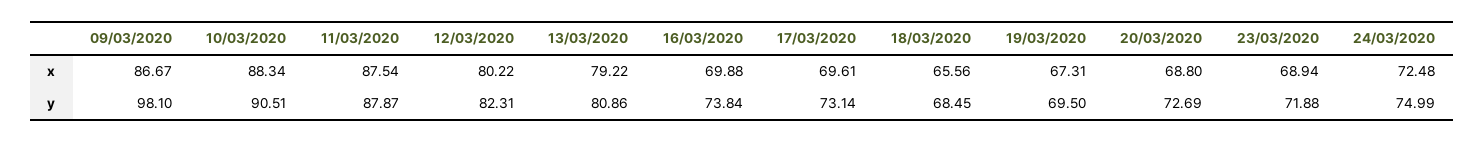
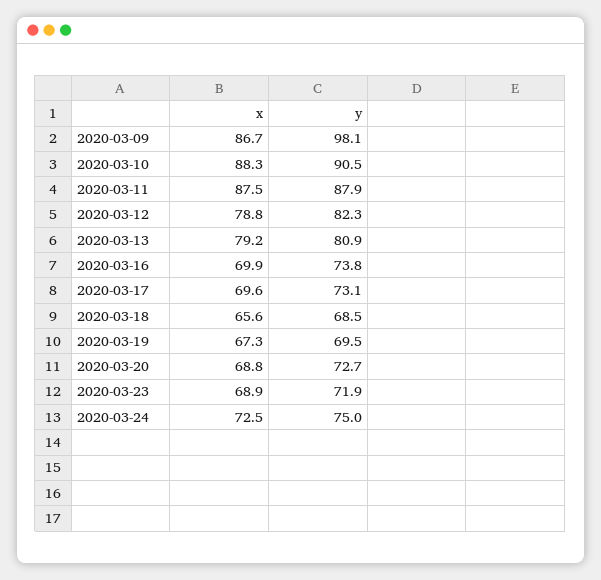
12/03/2020, x: 80.22 -> 78.8

